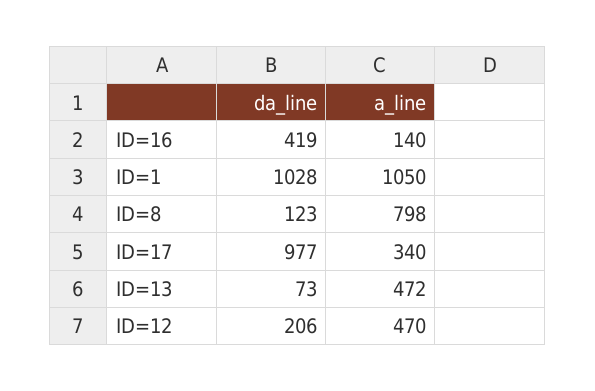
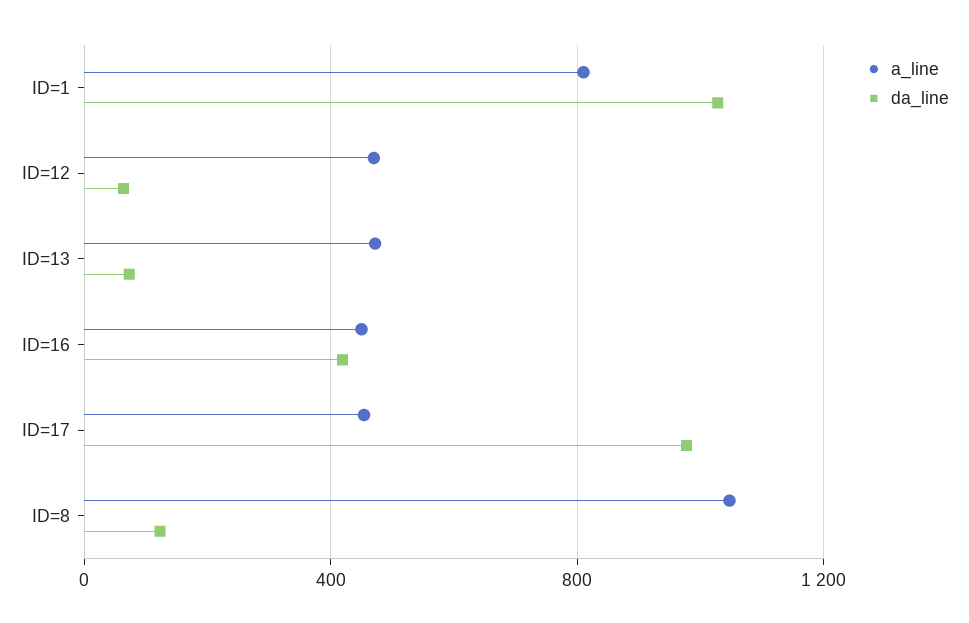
a_line, ID=16: 140 -> 450
a_line, ID=1: 1050 -> 800
a_line, ID=8: 798 -> 1050
a_line, ID=17: 340 -> 450
da_line, ID=12: 206 -> 50

